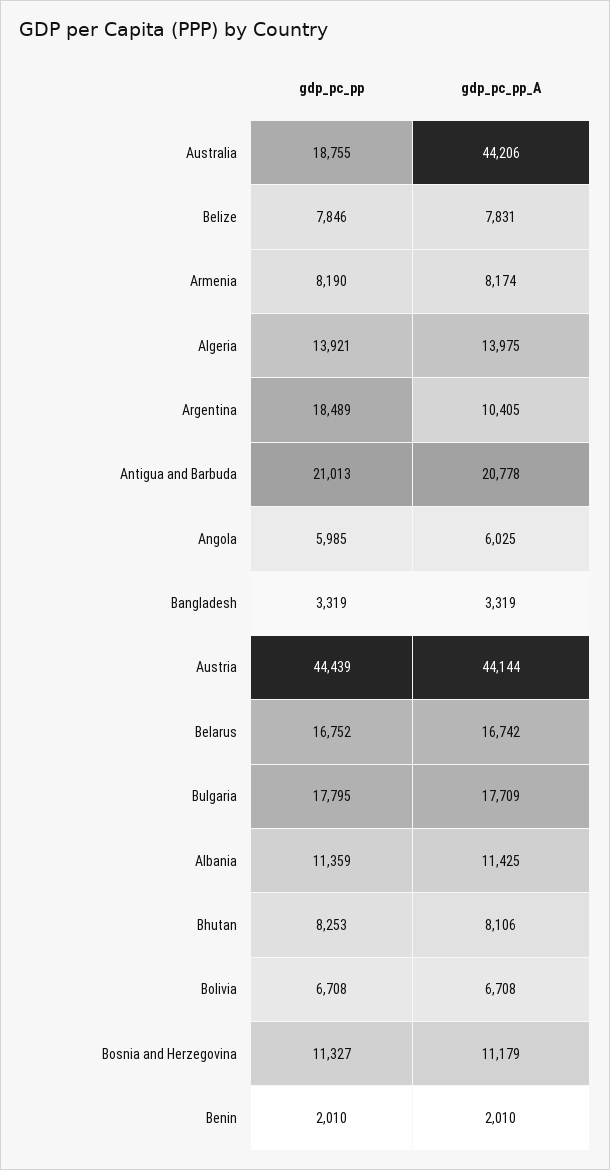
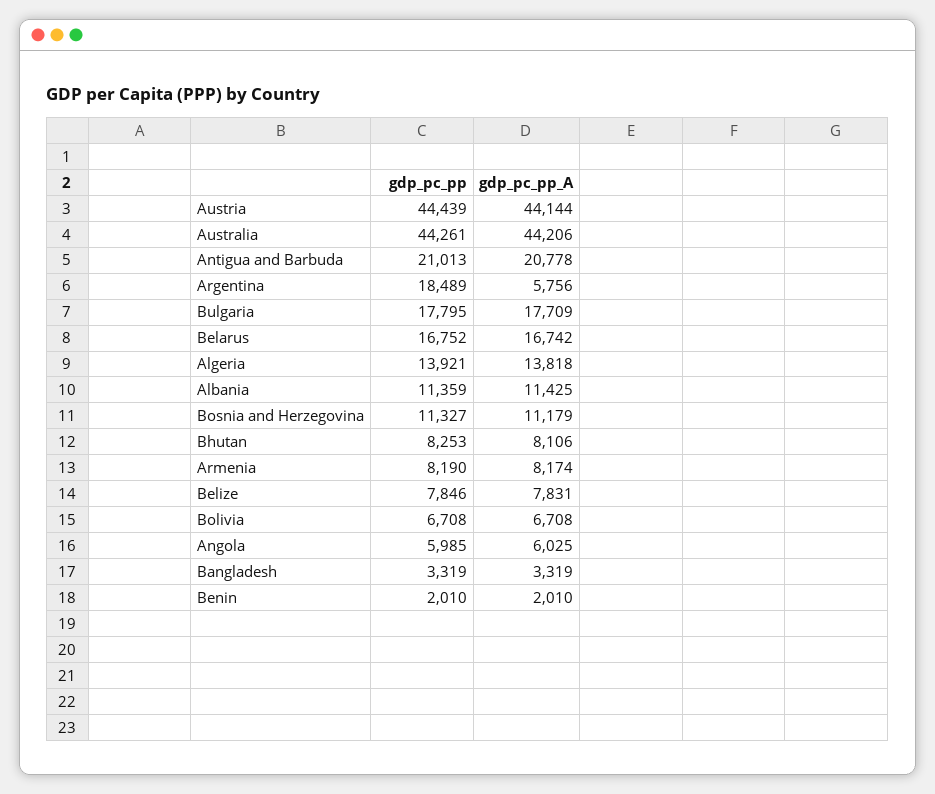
gdp_pc_pp, Australia: 18755 -> 44261
gdp_pc_pp_A, Algeria: 13975 -> 13818
gdp_pc_pp_A, Argentina: 10405 -> 5756

